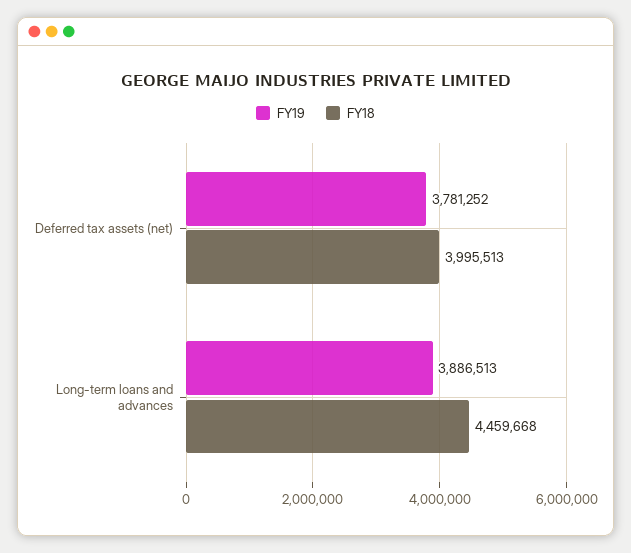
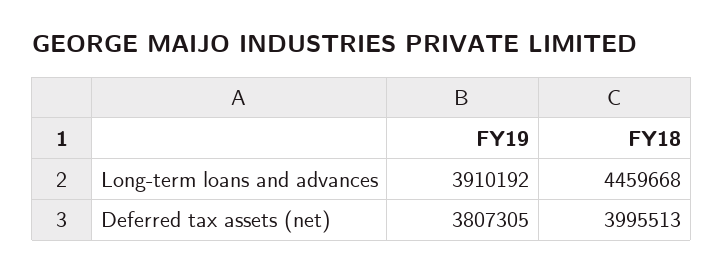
FY19, Deferred tax assets (net): 3781252 -> 3807305
FY19, Long-term loans and advances: 3886513 -> 3910192

